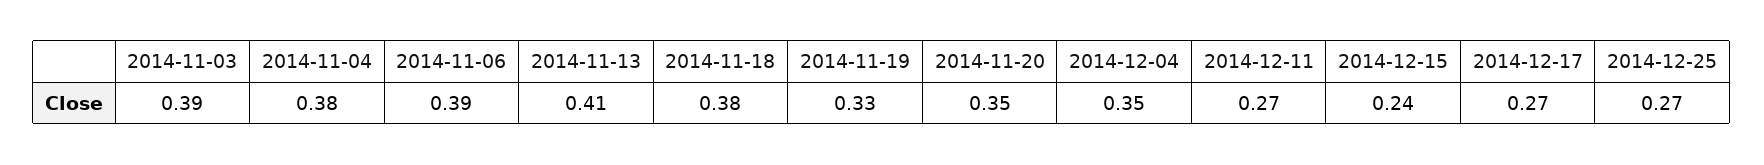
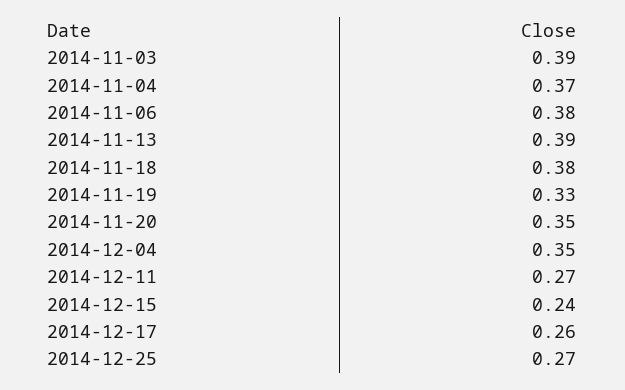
2014-11-04: 0.38 -> 0.37
2014-11-06: 0.39 -> 0.38
2014-11-13: 0.41 -> 0.39
2014-12-17: 0.27 -> 0.26

